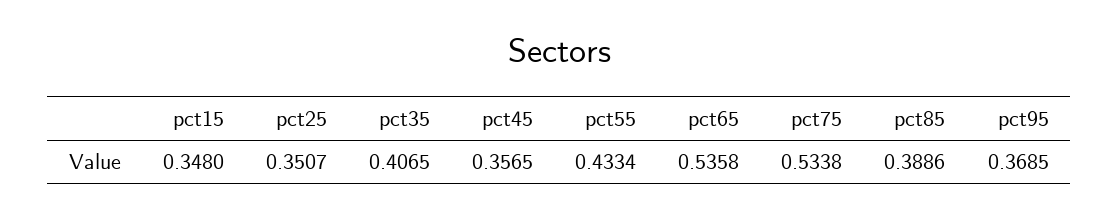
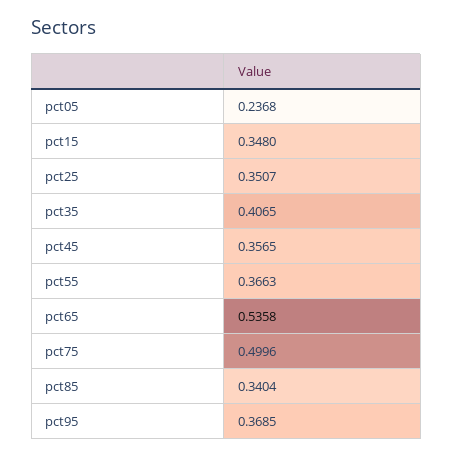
pct55: 0.4334 -> 0.3663
pct75: 0.5338 -> 0.4996
pct85: 0.3886 -> 0.3404
pct05: none -> 0.2368

